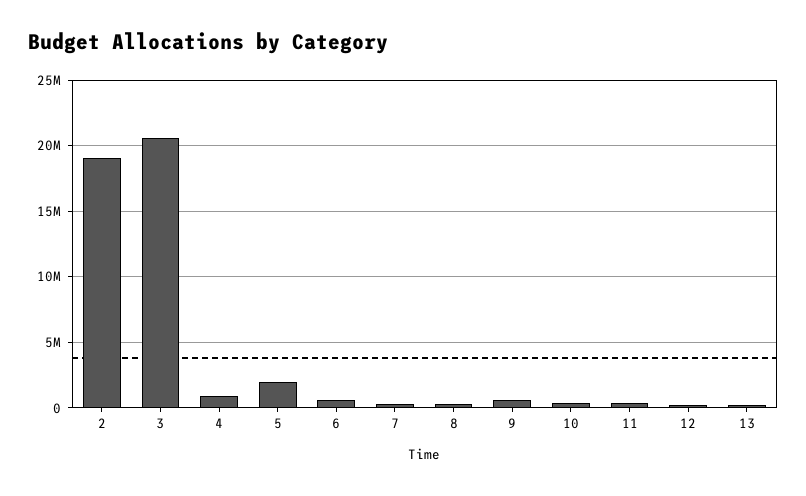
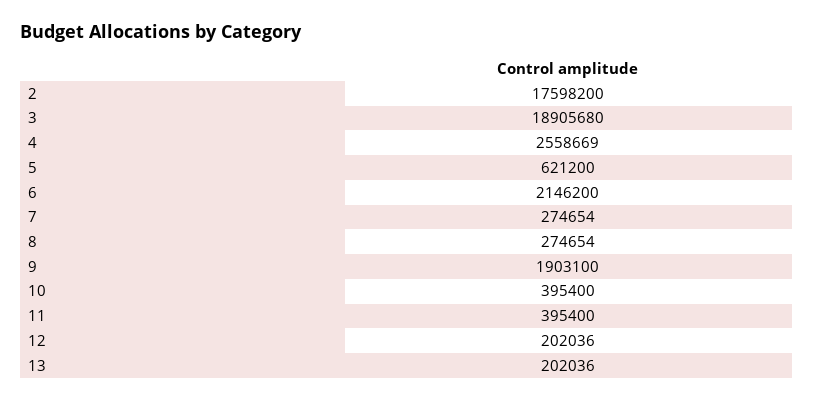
2: 19000000 -> 17598200
3: 20500000 -> 18905680
4: 1000000 -> 2558669
5: 2000000 -> 621200
6: 500000 -> 2146200
9: 500000 -> 1903100

